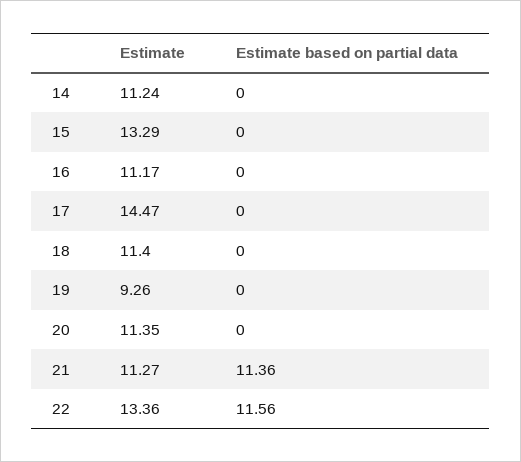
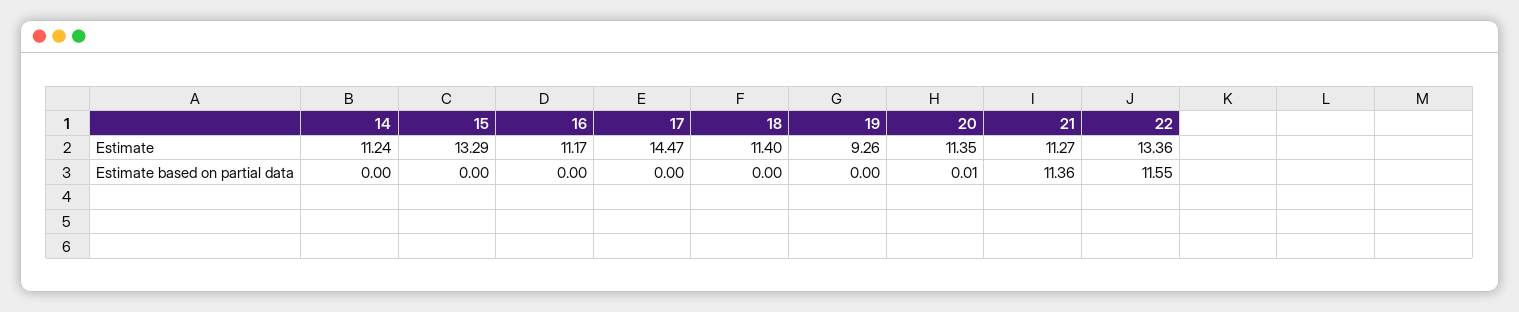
Estimate based on partial data, 20: 0 -> 0.01
Estimate based on partial data, 22: 11.56 -> 11.55

